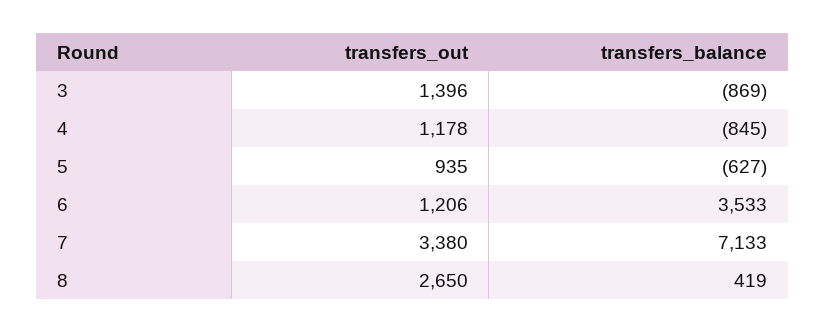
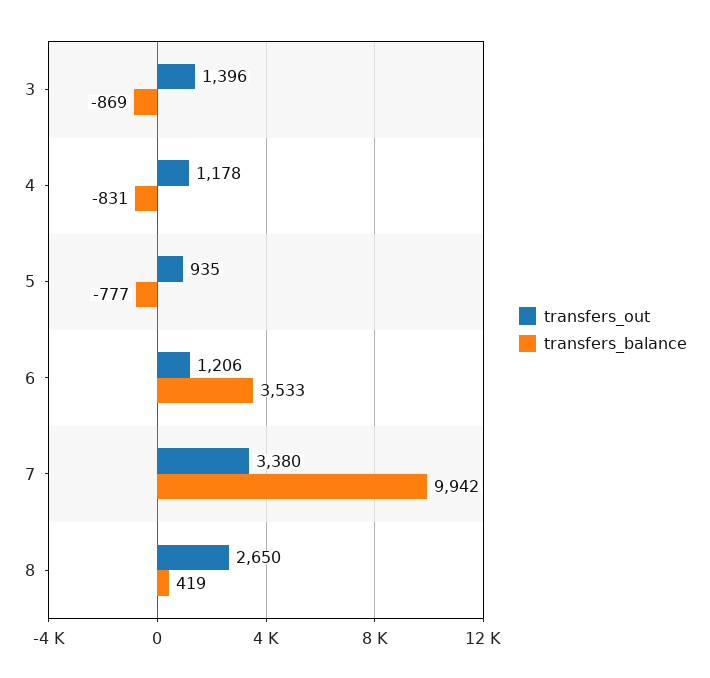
transfers_balance, 4: -845 -> -831
transfers_balance, 5: -627 -> -777
transfers_balance, 7: 7133 -> 9942

